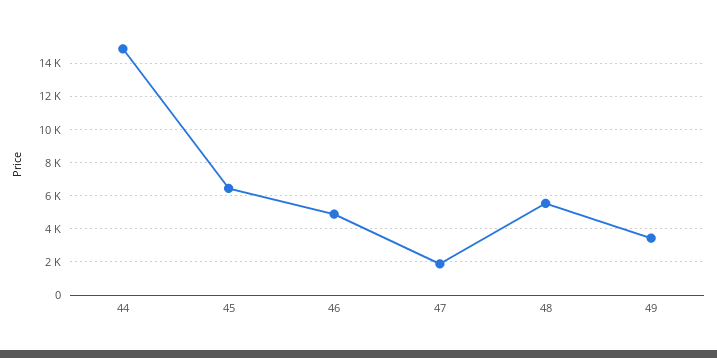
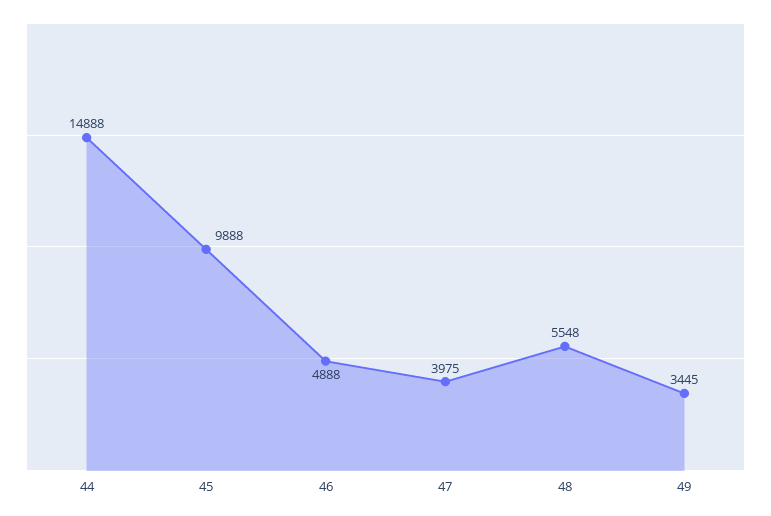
45: 6500 -> 9888
47: 2000 -> 3975

